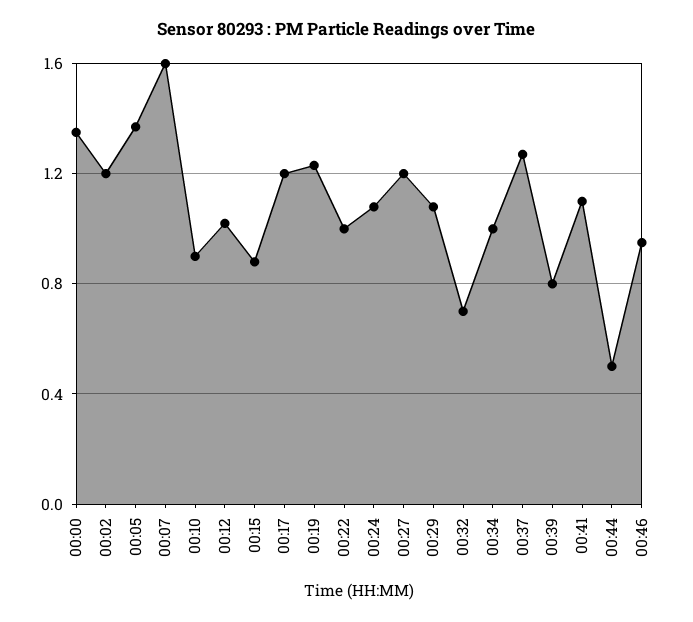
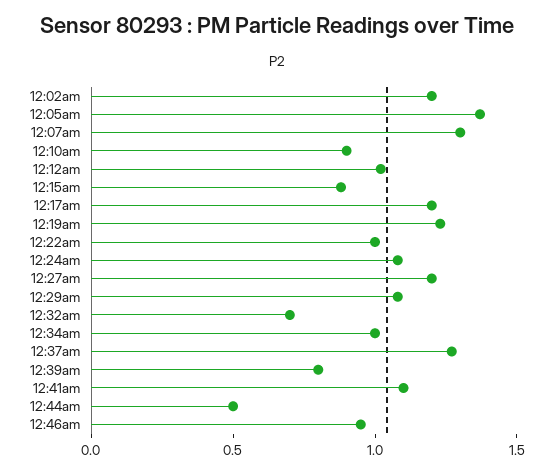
00:00: 1.35 -> none
00:07: 1.6 -> 1.3

